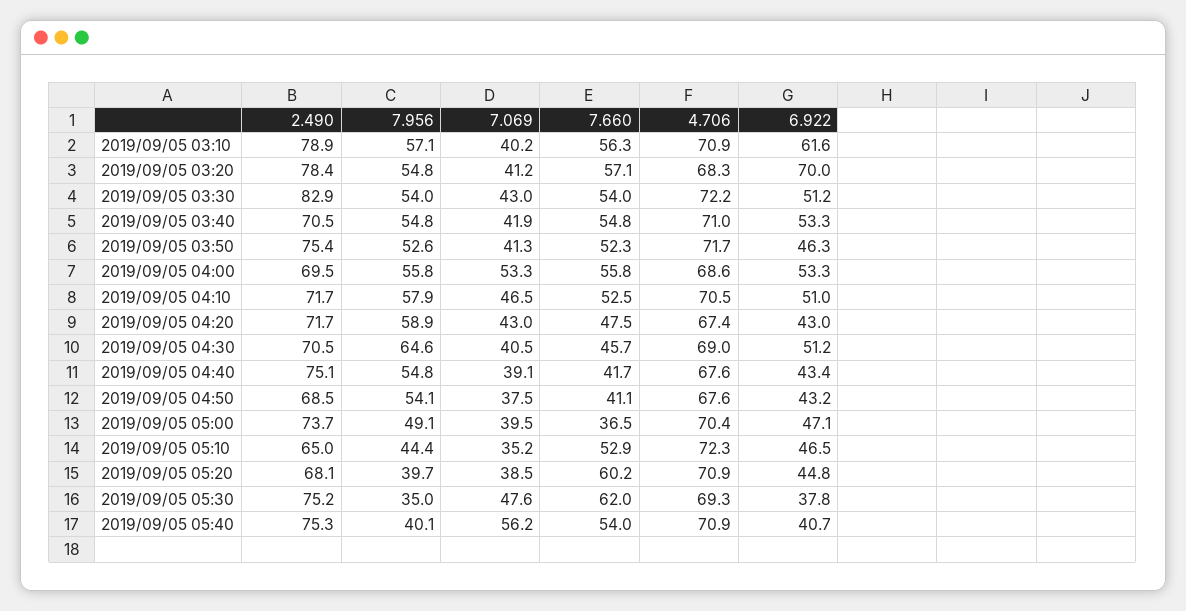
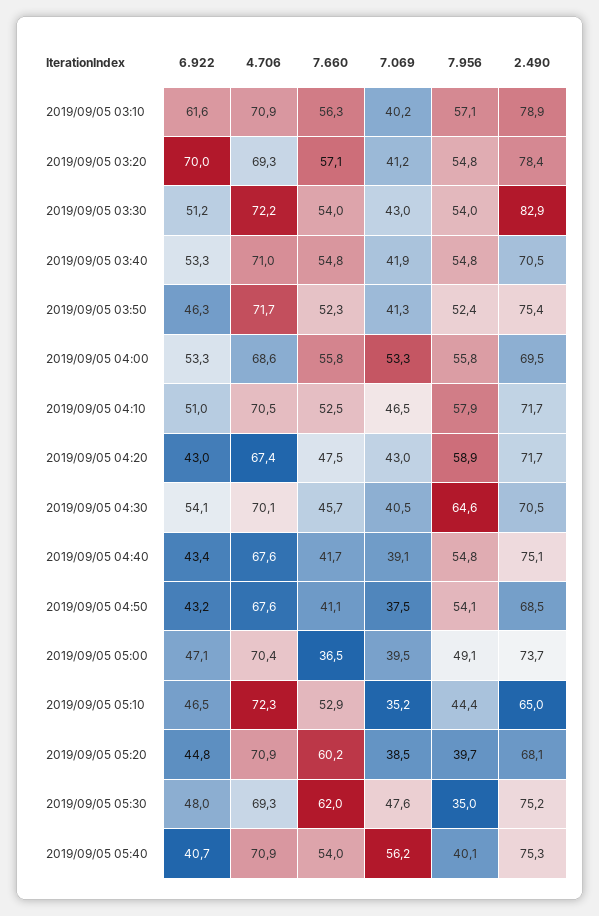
4.706, 2019/09/05 03:20: 68.3 -> 69.3
7.956, 2019/09/05 03:50: 52.6 -> 52.4
4.706, 2019/09/05 04:30: 69 -> 70.1
6.922, 2019/09/05 04:30: 51.2 -> 54.1
6.922, 2019/09/05 05:30: 37.8 -> 48

